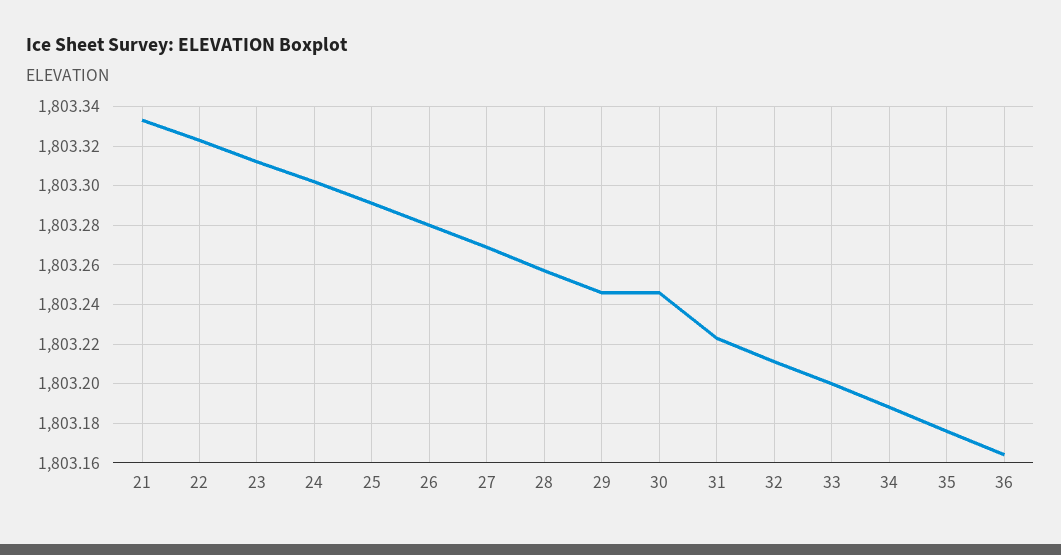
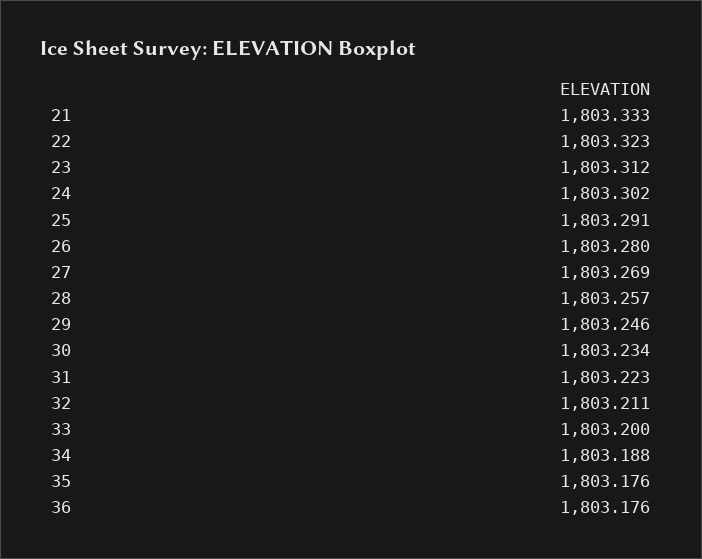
30: 1803.245 -> 1803.234
36: 1803.165 -> 1803.176

